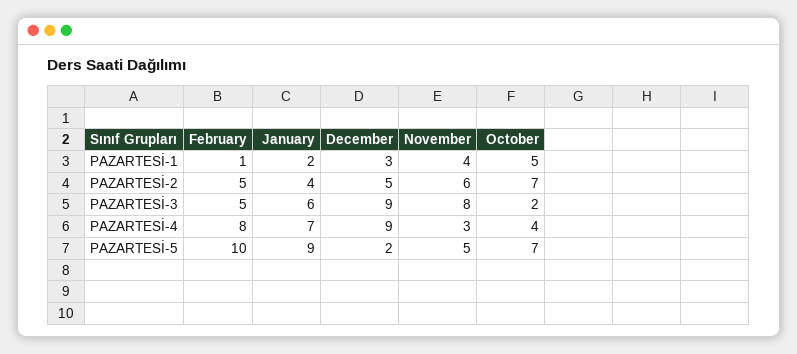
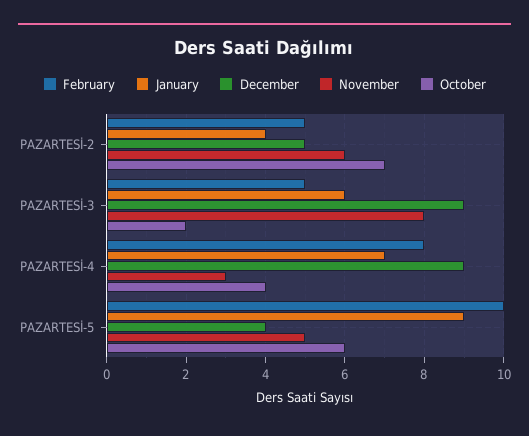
February, PAZARTESİ-1: 1 -> none
January, PAZARTESİ-1: 2 -> none
December, PAZARTESİ-1: 3 -> none
November, PAZARTESİ-1: 4 -> none
October, PAZARTESİ-1: 5 -> none
December, PAZARTESİ-5: 2 -> 4
October, PAZARTESİ-5: 7 -> 6

